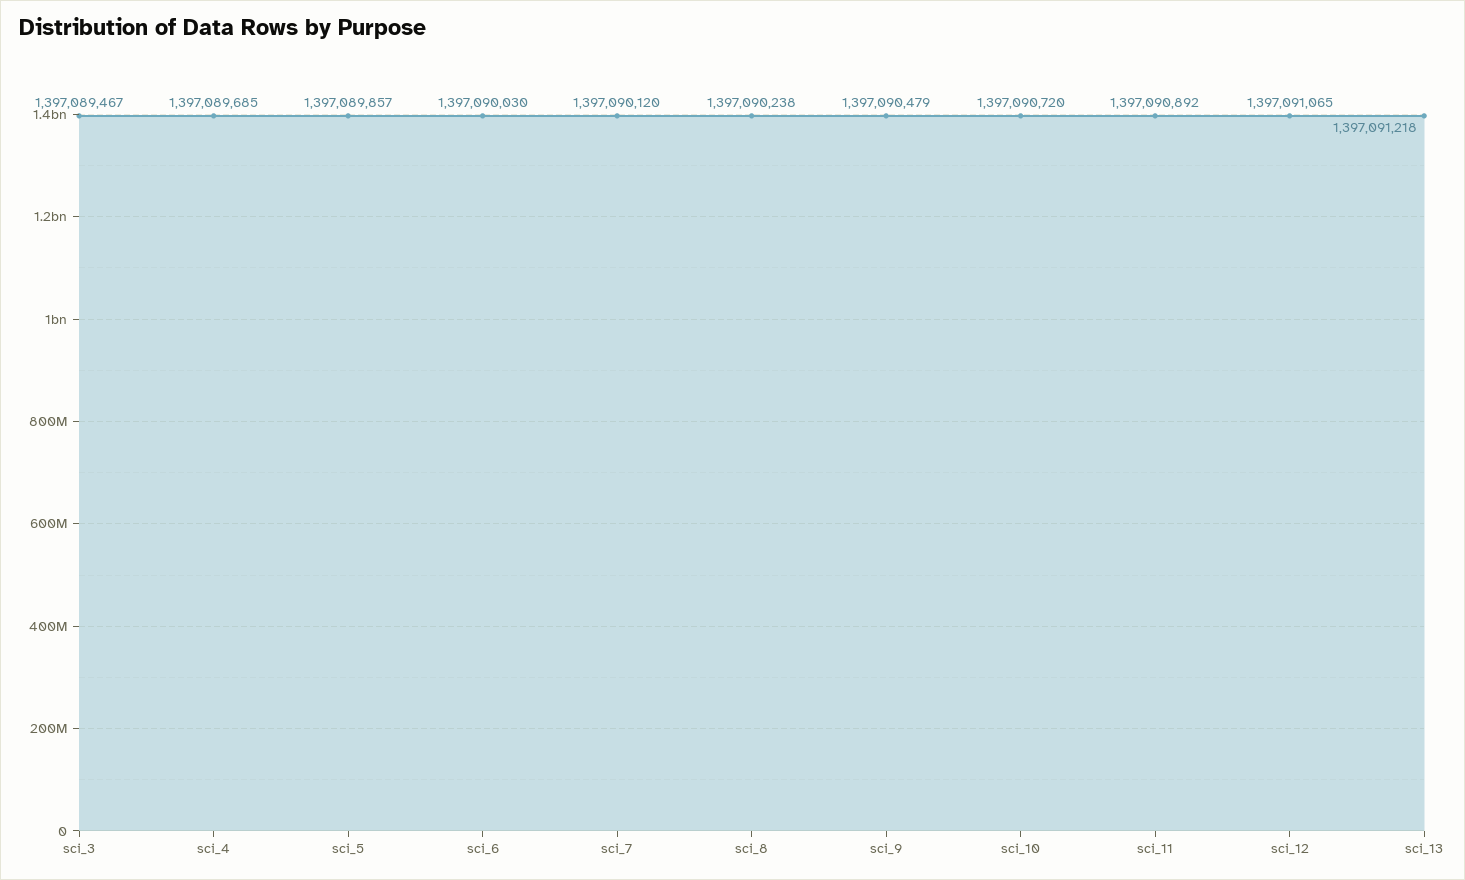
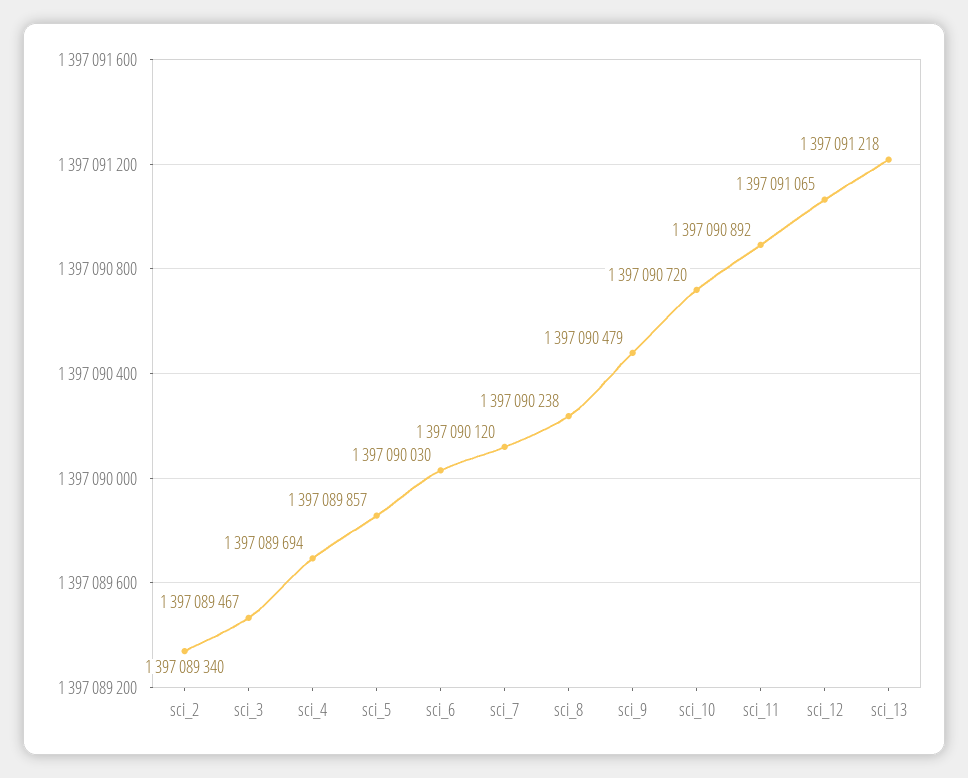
sci_4: 1397089685 -> 1397089694
sci_2: none -> 1397089340

